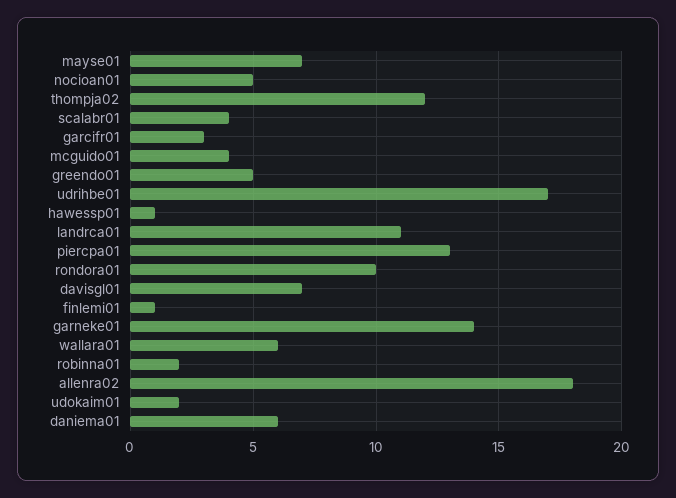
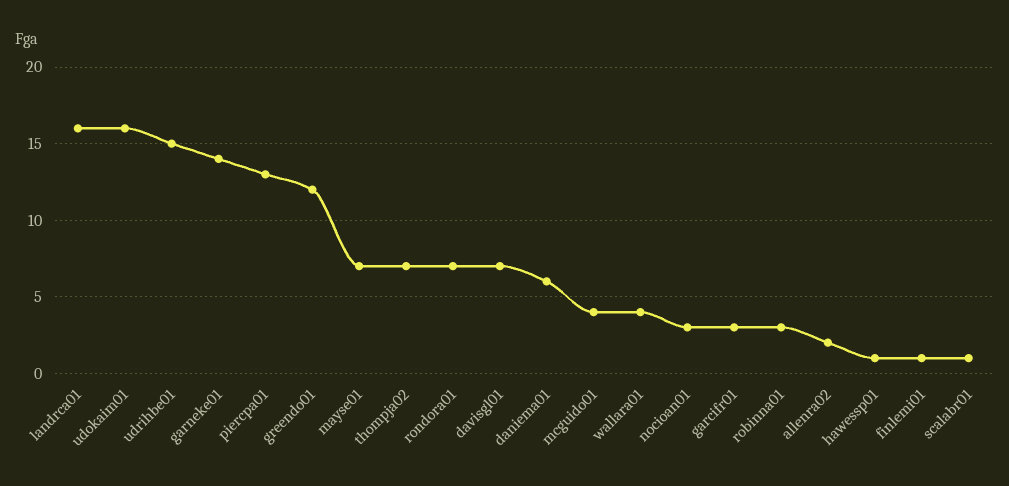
nocioan01: 5 -> 3
thompja02: 12 -> 7
scalabr01: 4 -> 1
greendo01: 5 -> 12
udrihbe01: 17 -> 15
landrca01: 11 -> 16
rondora01: 10 -> 7
wallara01: 6 -> 4
robinna01: 2 -> 3
allenra02: 18 -> 2
udokaim01: 2 -> 16

